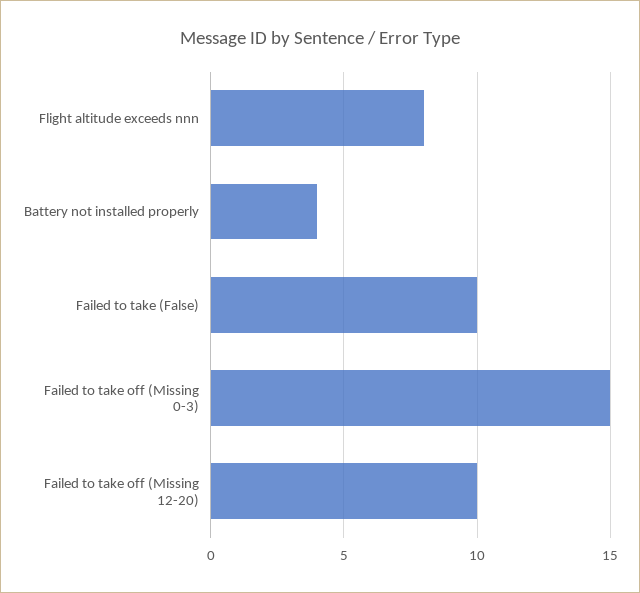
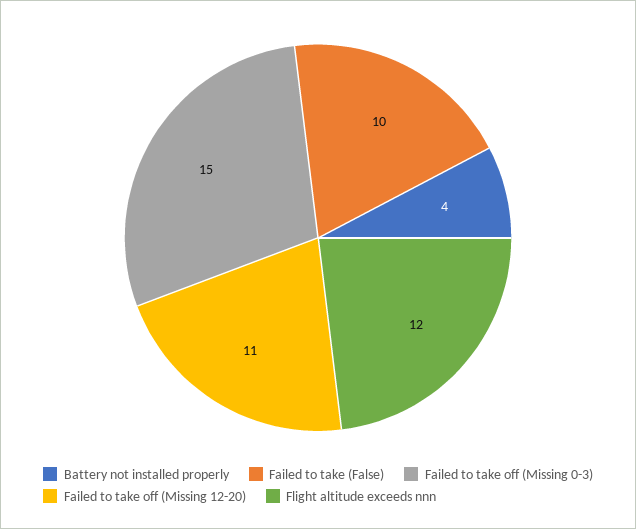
Flight altitude exceeds nnn: 8 -> 12
Failed to take off (Missing 12-20): 10 -> 11

